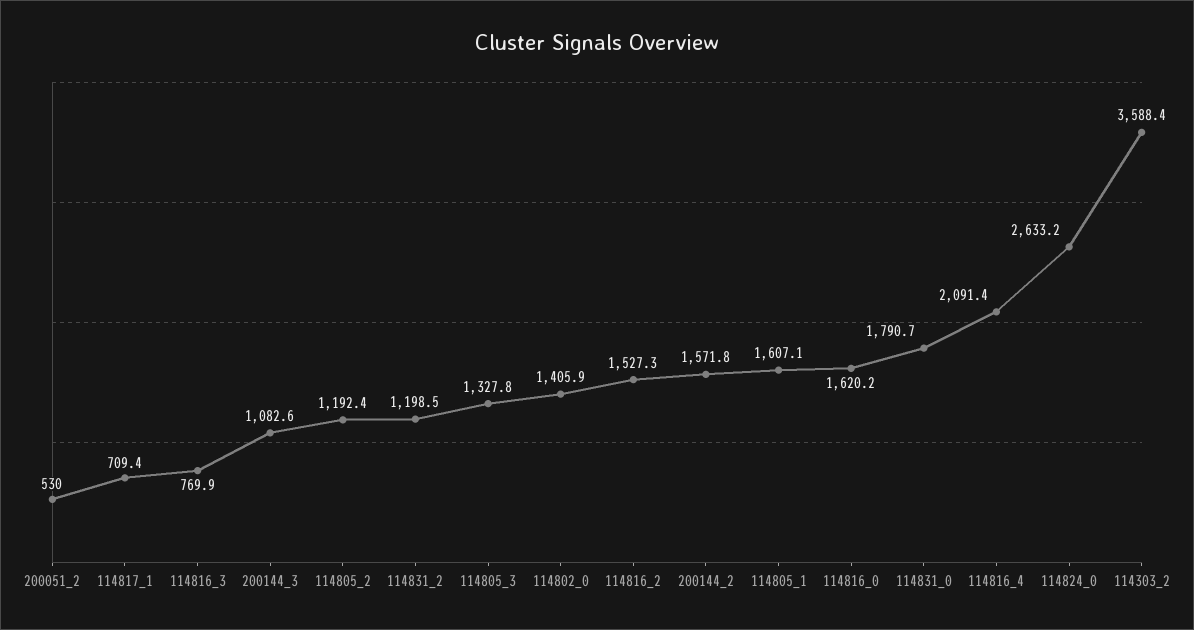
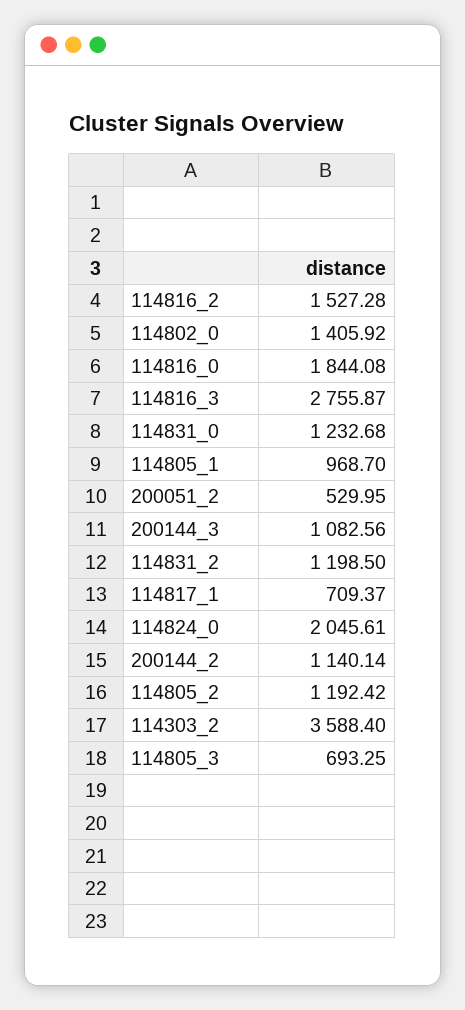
114816_3: 769.9 -> 2755.87
114805_3: 1327.8 -> 693.25
200144_2: 1571.8 -> 1140.14
114805_1: 1607.1 -> 968.7
114816_0: 1620.2 -> 1844.08
114831_0: 1790.7 -> 1232.68
114816_4: 2091.4 -> none
114824_0: 2633.2 -> 2045.61

